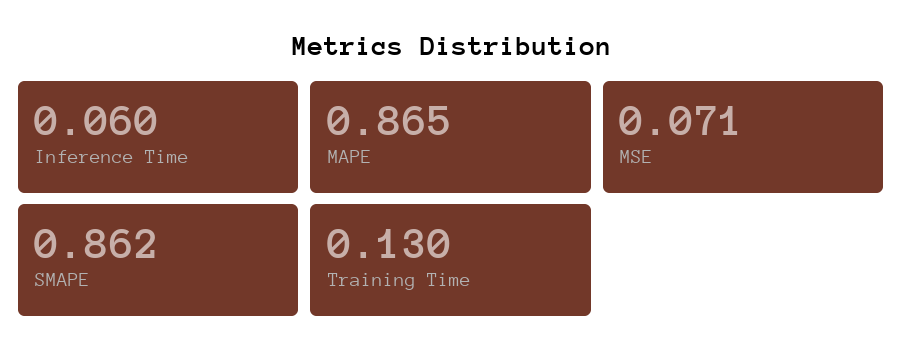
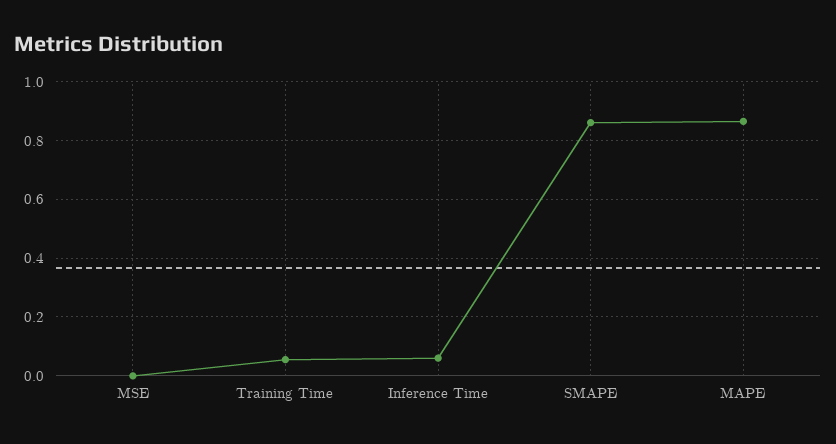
MSE: 0.071 -> 0
Training Time: 0.13 -> 0.05

